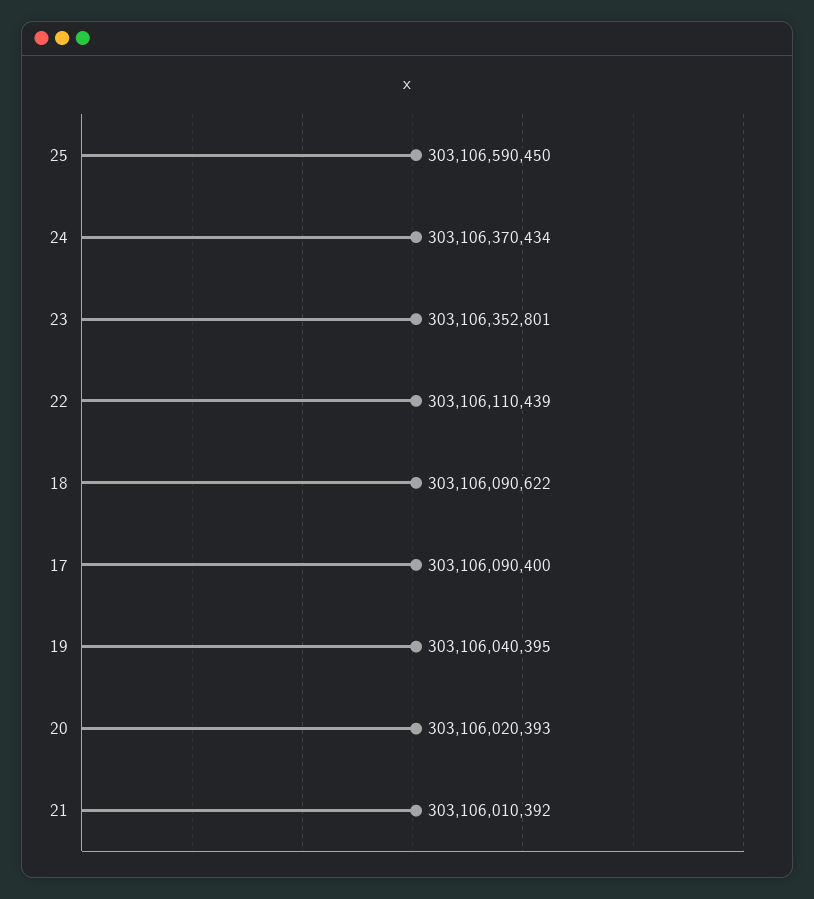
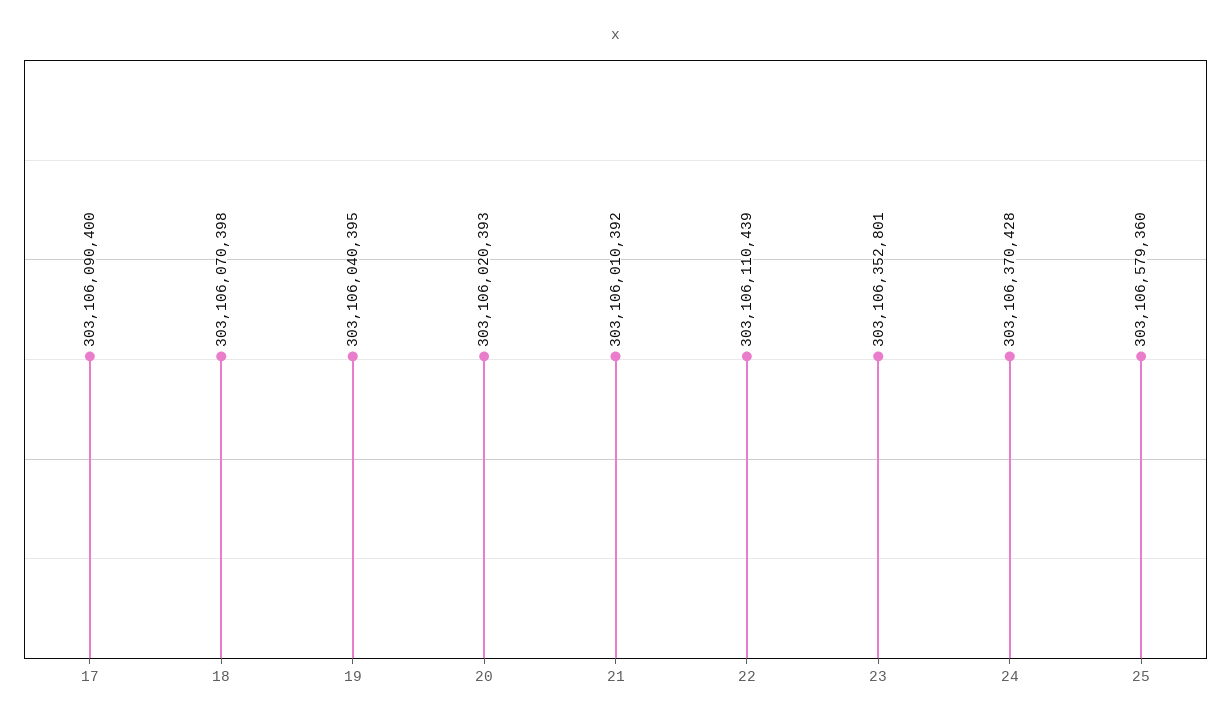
25: 303106590450 -> 303106579360
24: 303106370434 -> 303106370428
18: 303106090622 -> 303106070398

